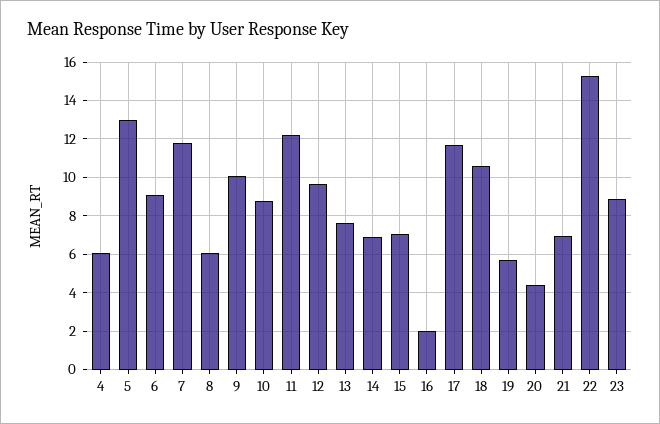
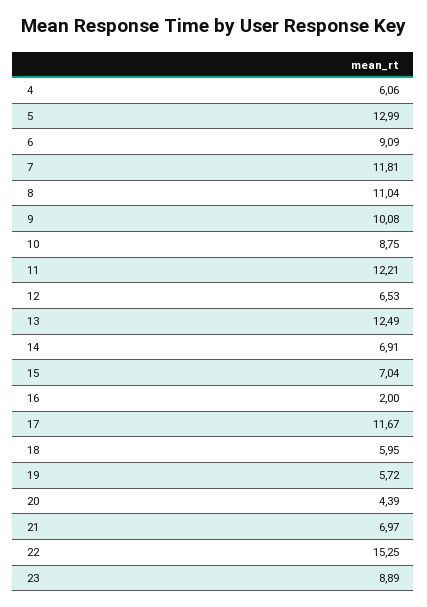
8: 6 -> 11.04
12: 9.5 -> 6.53
13: 7.5 -> 12.49
18: 10.5 -> 5.95

